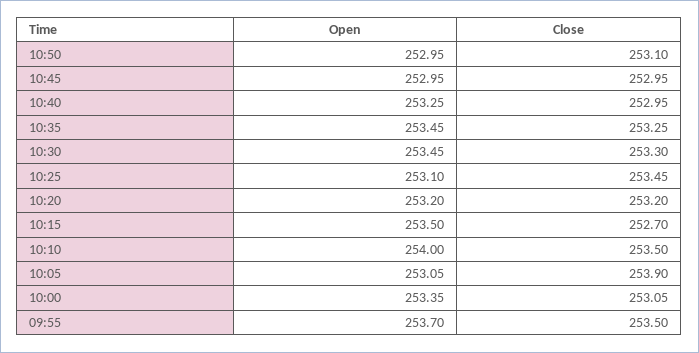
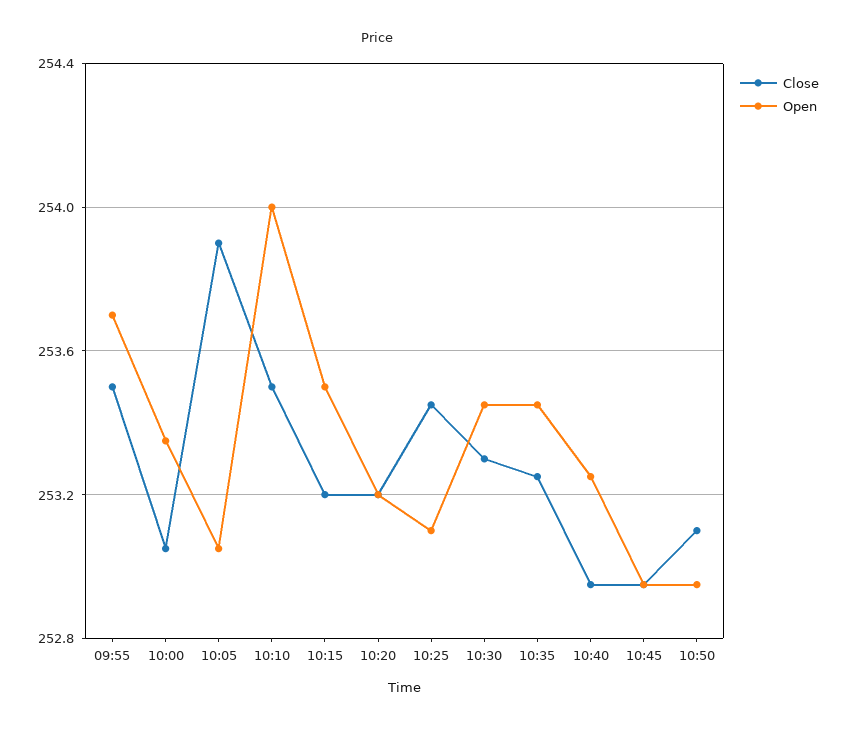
Close, 10:15: 252.7 -> 253.2

